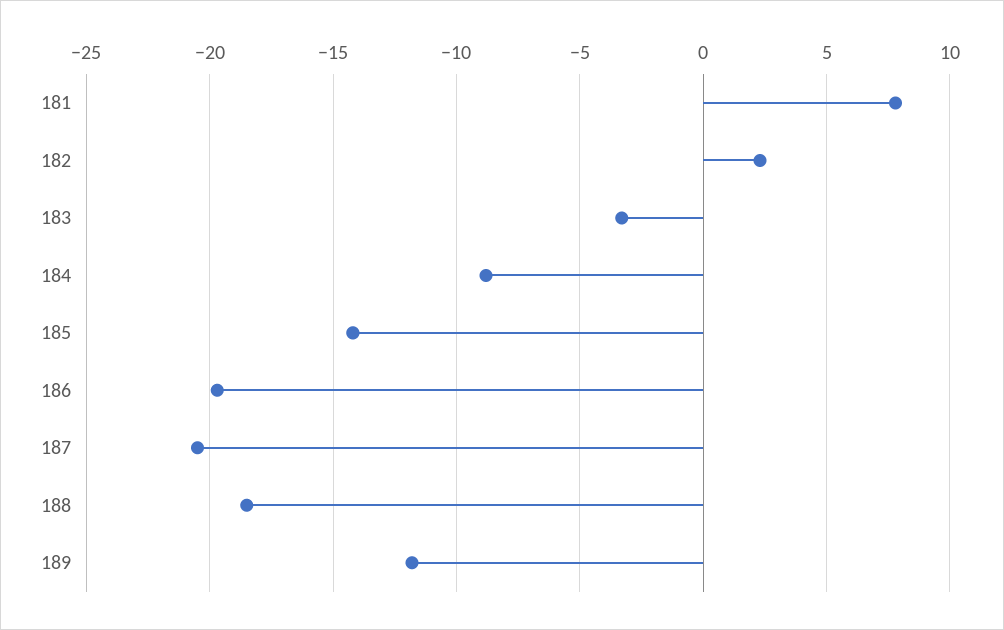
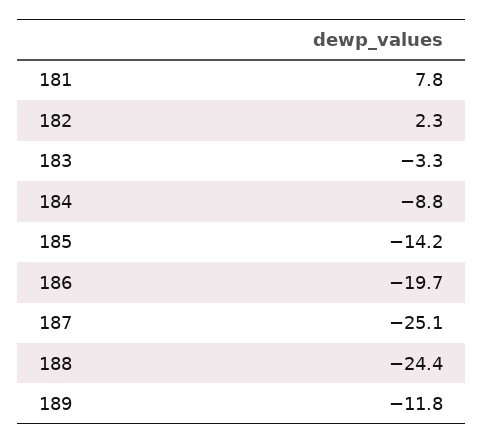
187: -20.5 -> -25.1
188: -18.5 -> -24.4

